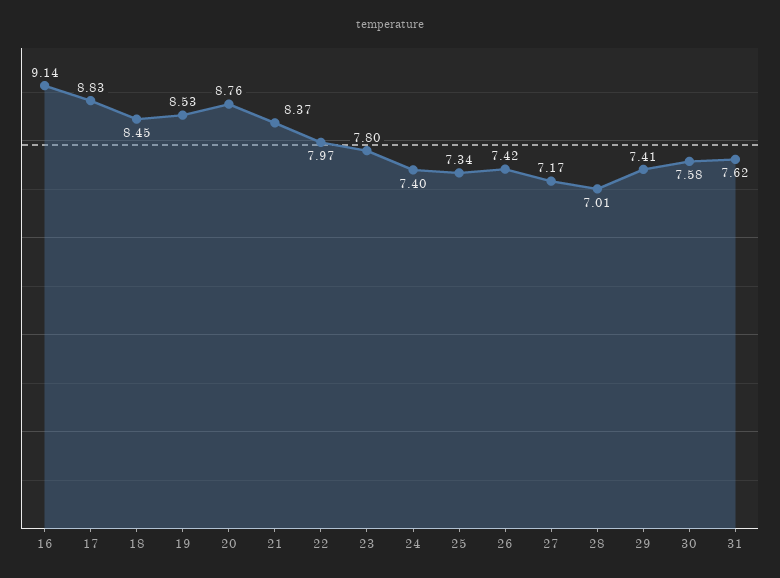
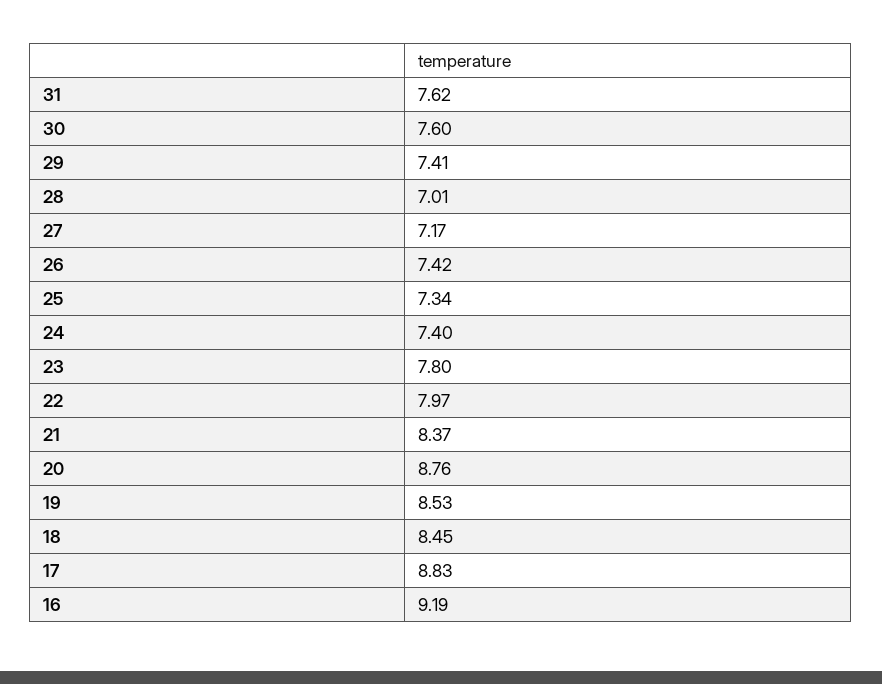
16: 9.14 -> 9.19
30: 7.58 -> 7.6

